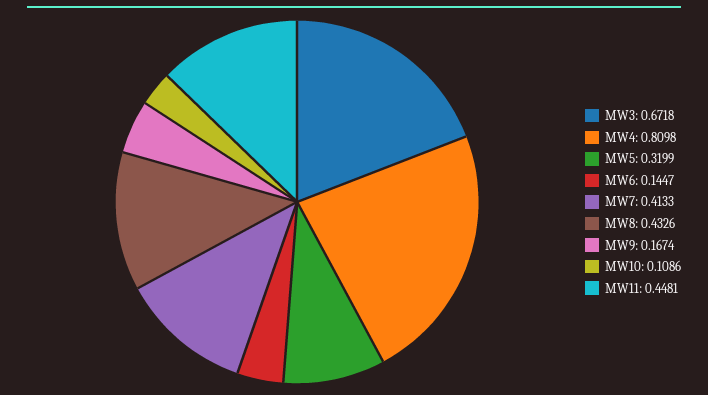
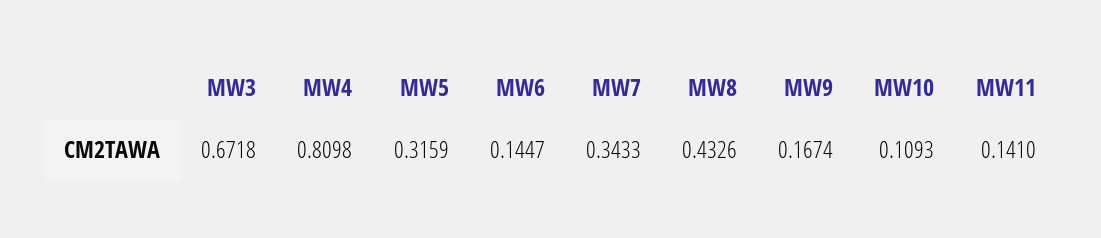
MW5: 0.3199 -> 0.3159
MW7: 0.4133 -> 0.3433
MW10: 0.1086 -> 0.1093
MW11: 0.4481 -> 0.141

